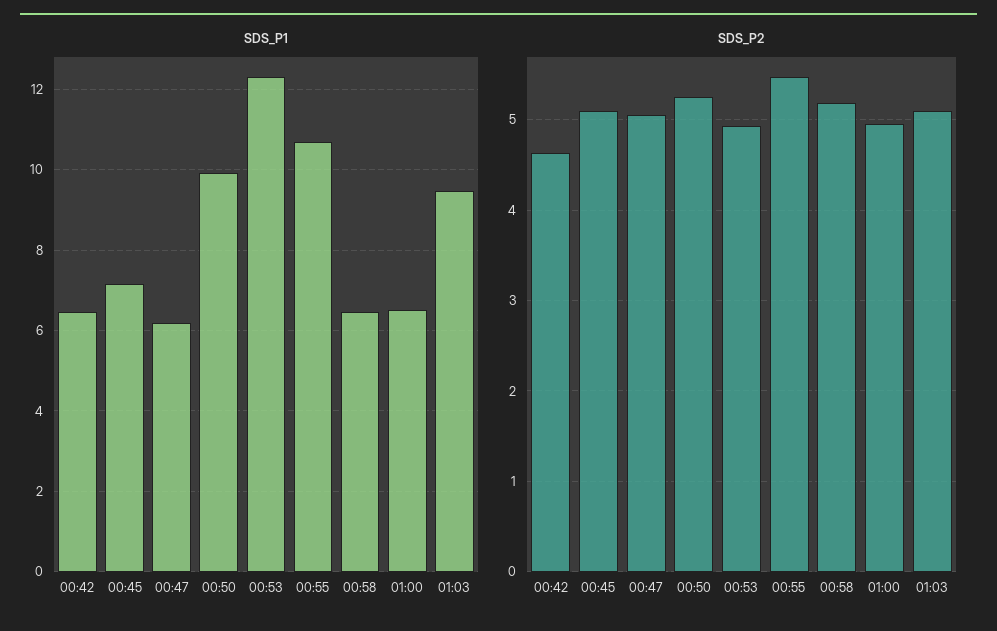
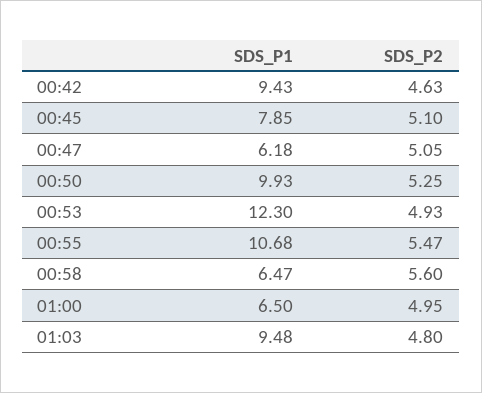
SDS_P1, 00:42: 6.4 -> 9.43
SDS_P1, 00:45: 7.2 -> 7.85
SDS_P2, 00:58: 5.2 -> 5.6
SDS_P2, 01:03: 5.1 -> 4.8

